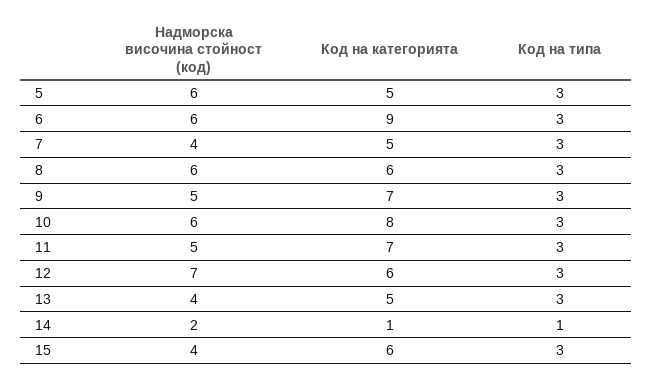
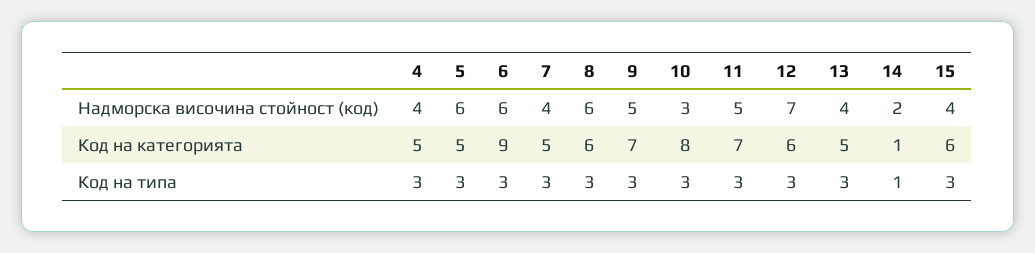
Надморска височина стойност (код), 10: 6 -> 3
Надморска височина стойност (код), 4: none -> 4
Код на категорията, 4: none -> 5
Код на типа, 4: none -> 3

